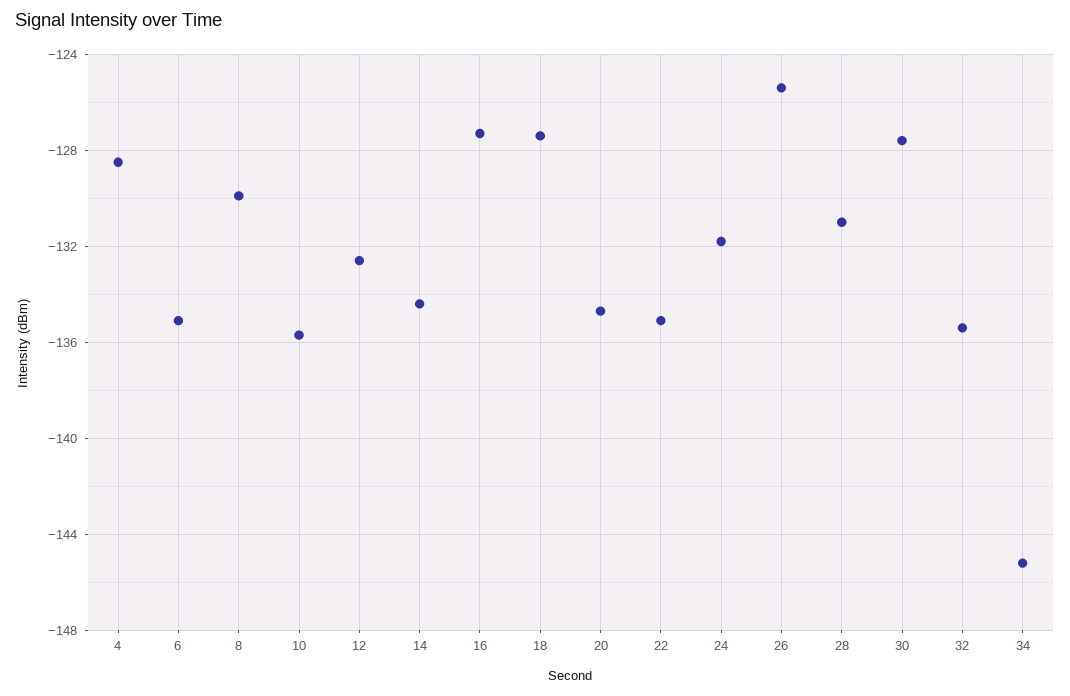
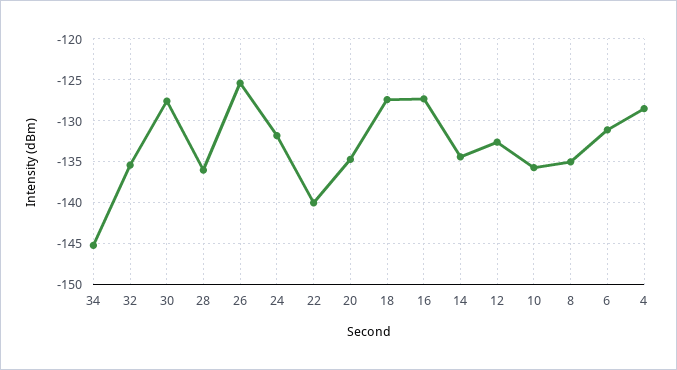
6: -135 -> -131
8: -130 -> -135
22: -135 -> -140
28: -131 -> -136

